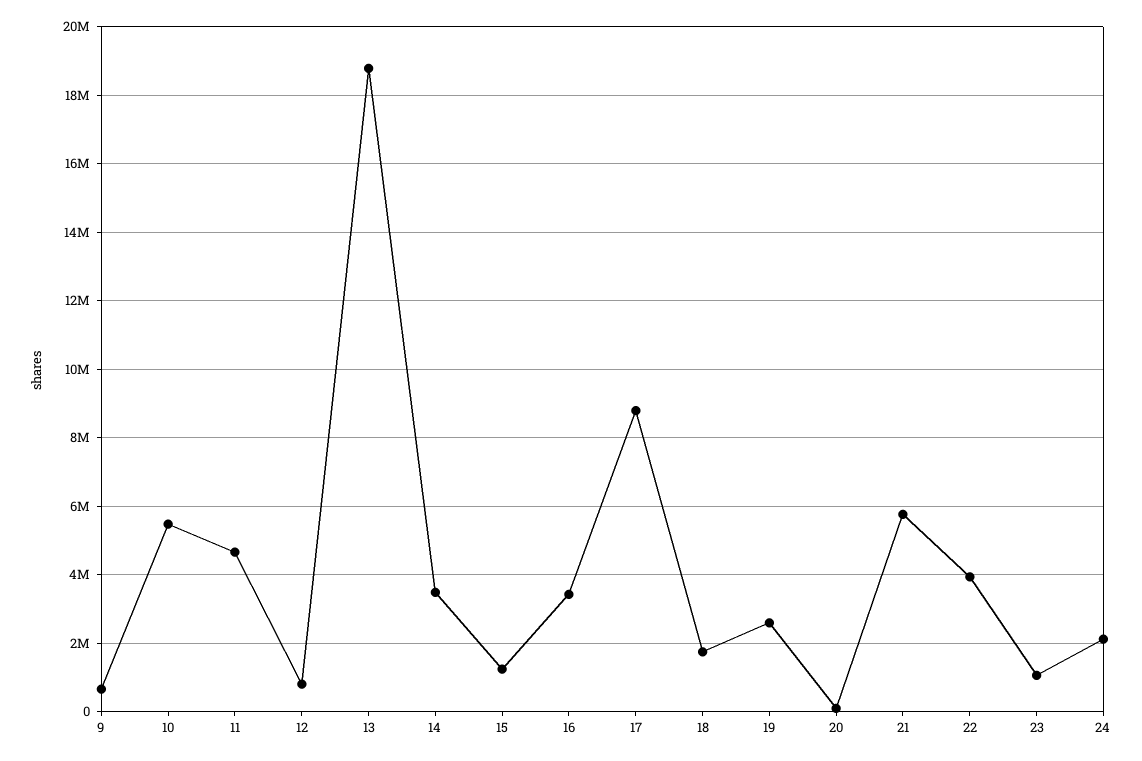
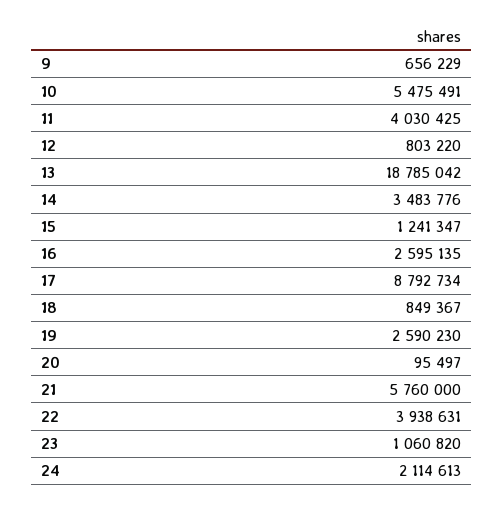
11: 4600000 -> 4030425
16: 3400000 -> 2595135
18: 1800000 -> 849367

